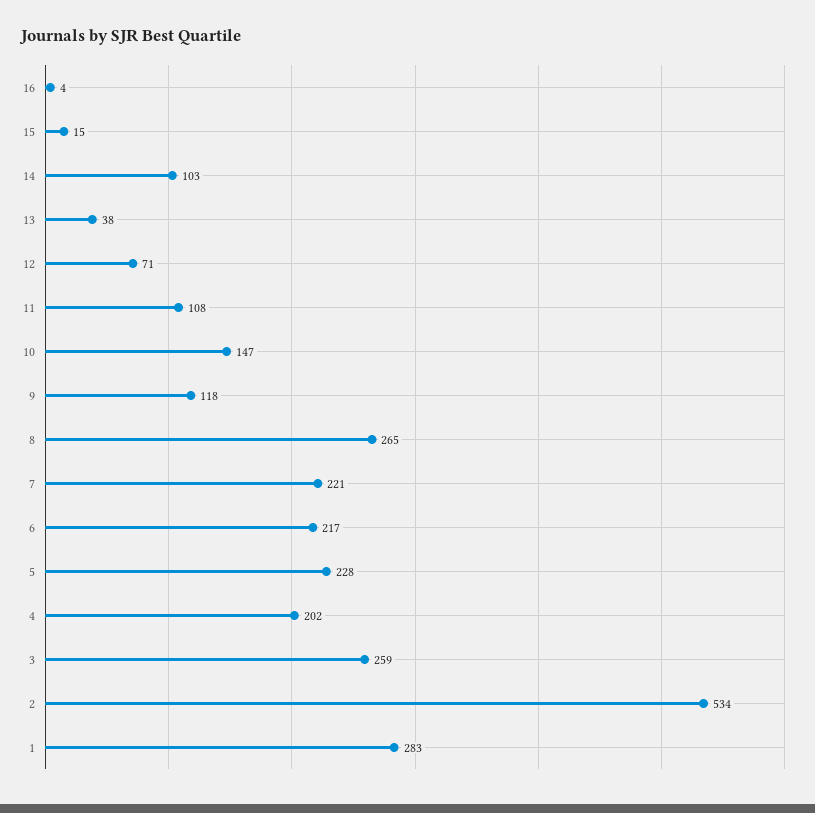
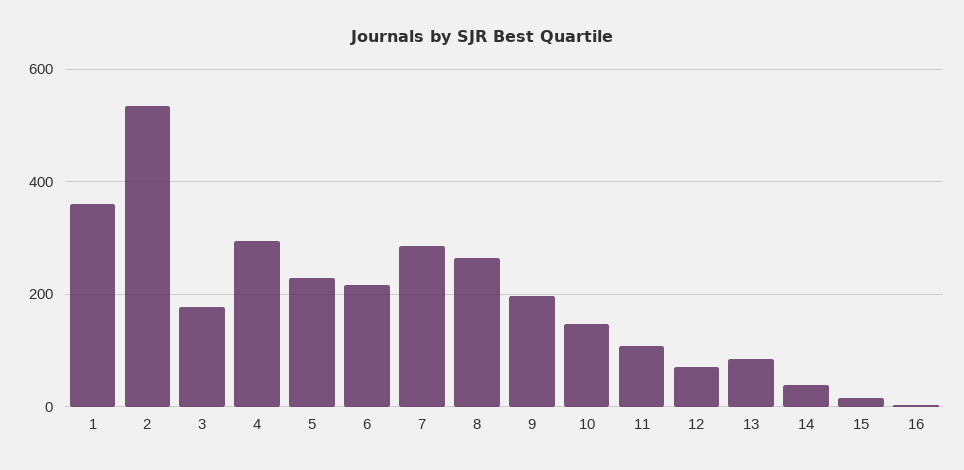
14: 103 -> 40
13: 38 -> 80
9: 118 -> 200
7: 221 -> 280
4: 202 -> 300
3: 259 -> 180
1: 283 -> 360

